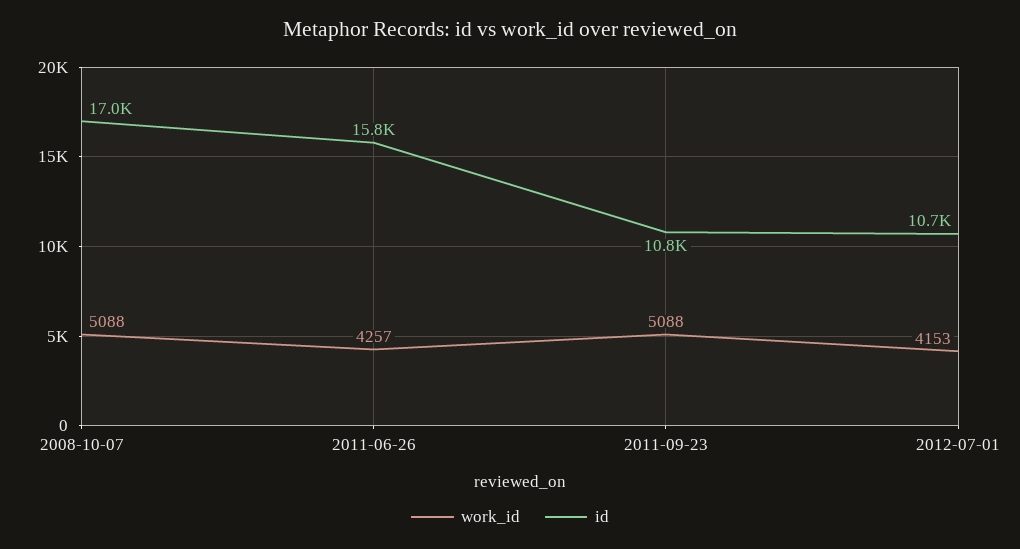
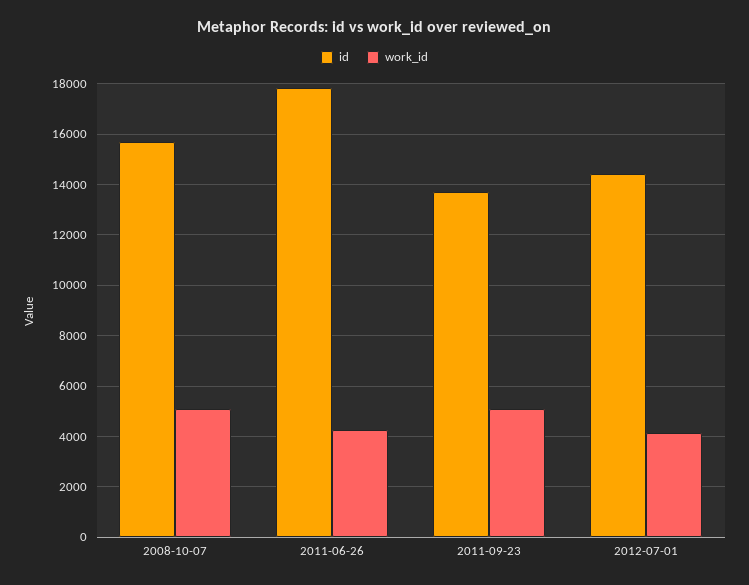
id, 2008-10-07: 17000 -> 15750
id, 2011-06-26: 15800 -> 17750
id, 2011-09-23: 10800 -> 13750
id, 2012-07-01: 10700 -> 14500

